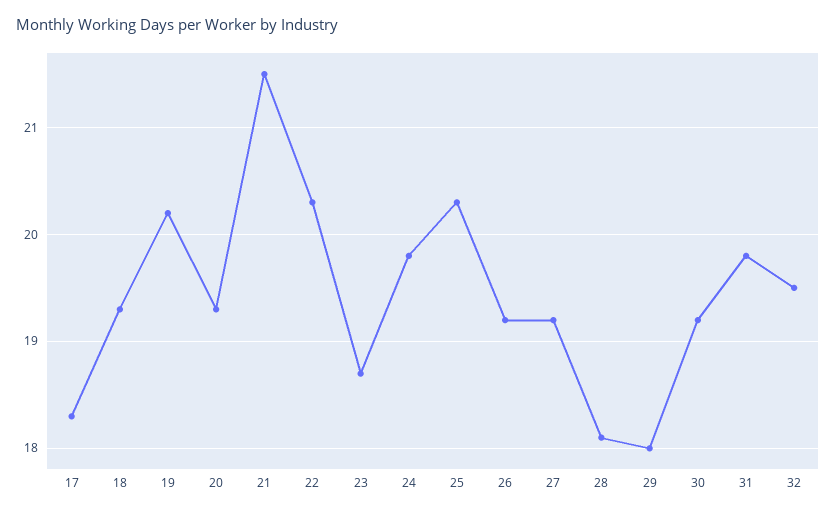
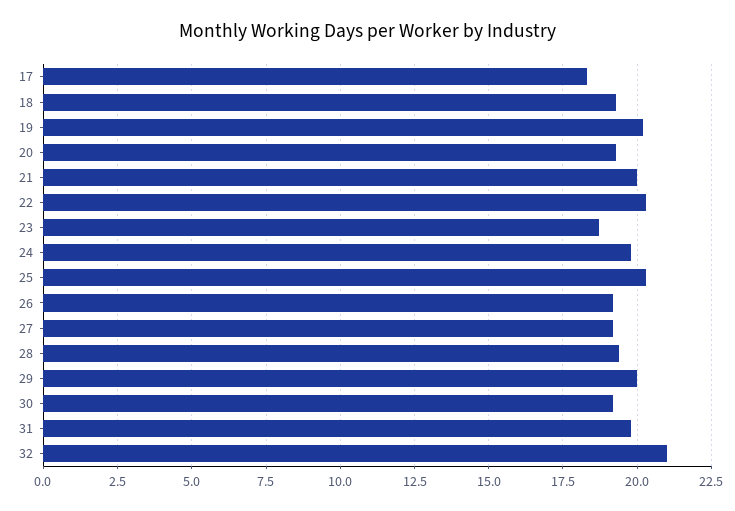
21: 21.5 -> 20
28: 18.1 -> 19.5
29: 18 -> 20
32: 19.5 -> 21

